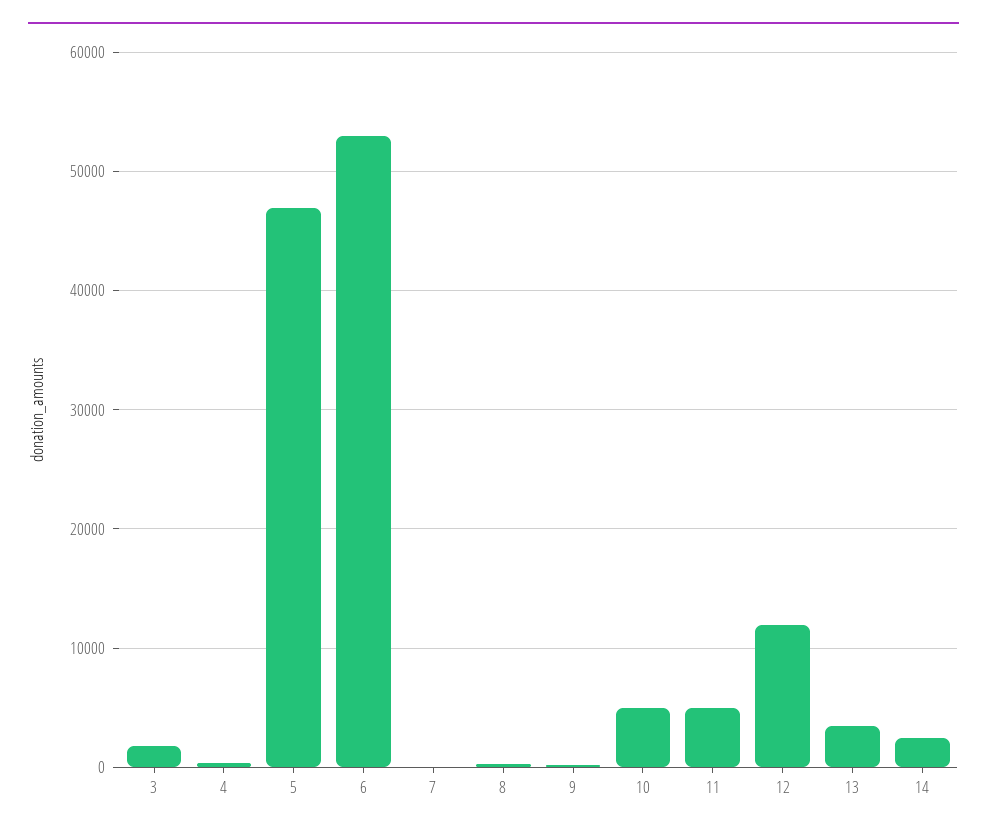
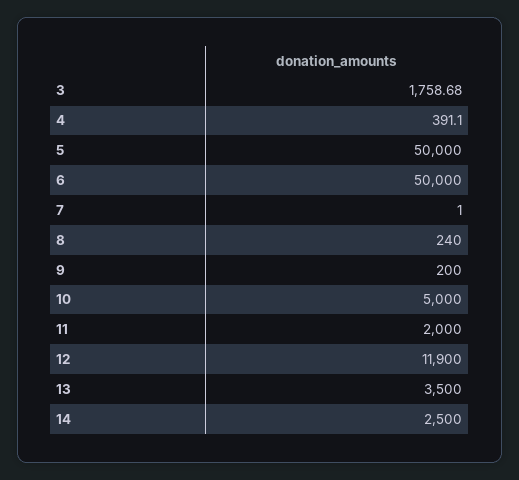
5: 47000 -> 50000
6: 53000 -> 50000
11: 5000 -> 2000

